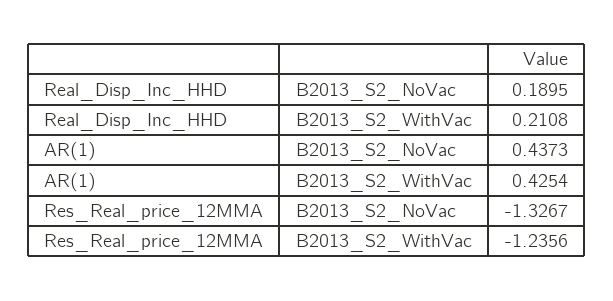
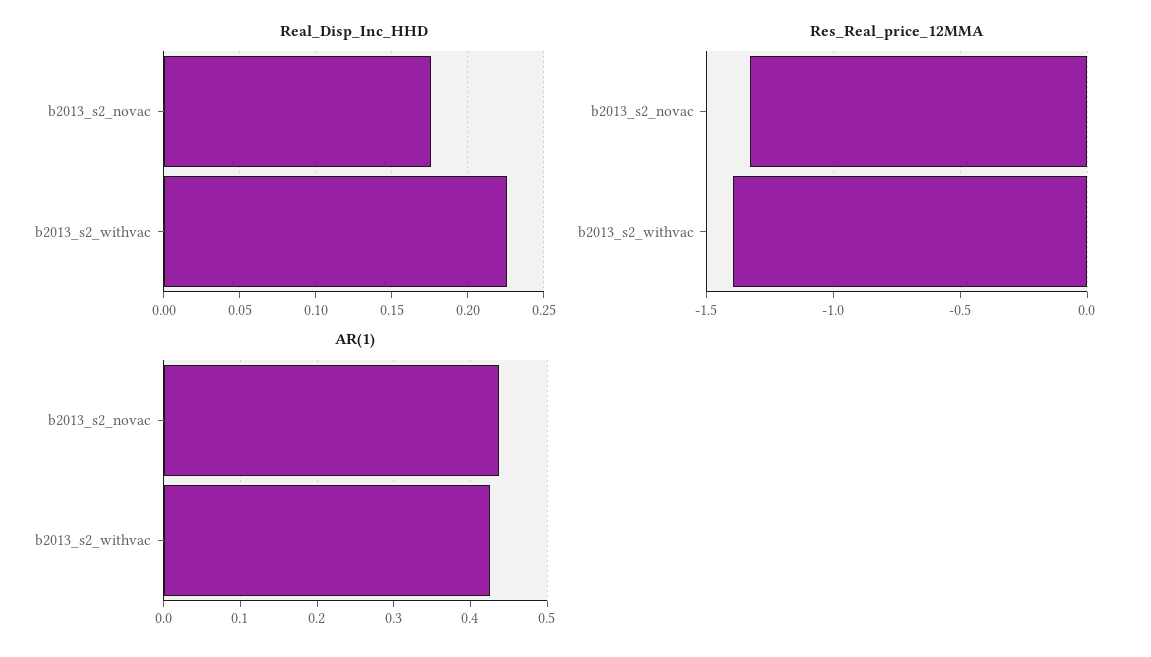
Real_Disp_Inc_HHD, B2013_S2_NoVac: 0.1895 -> 0.175
Real_Disp_Inc_HHD, B2013_S2_WithVac: 0.2108 -> 0.225
Res_Real_price_12MMA, B2013_S2_WithVac: -1.2356 -> -1.4

